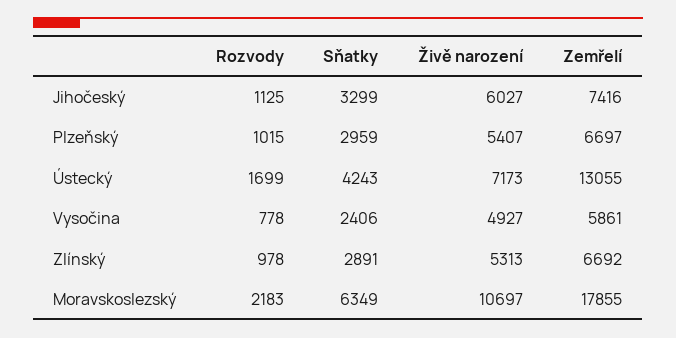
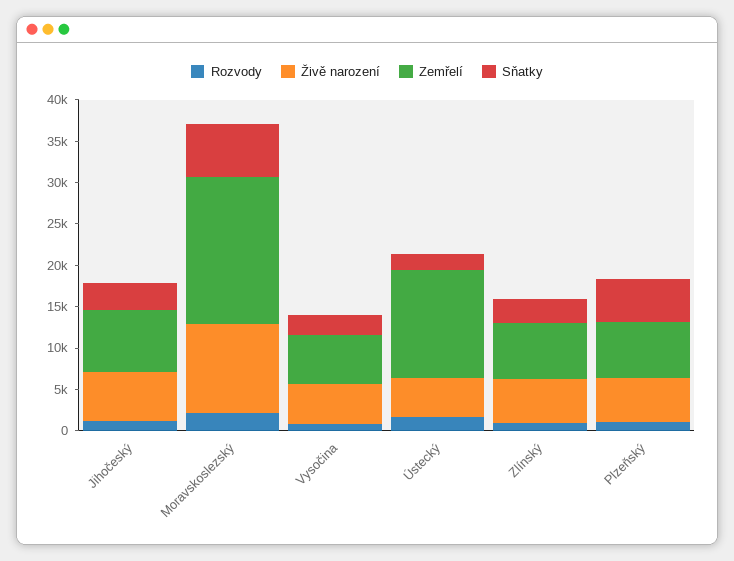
Sňatky, Plzeňský: 2959 -> 5000
Sňatky, Ústecký: 4243 -> 2000
Živě narození, Ústecký: 7173 -> 5000

